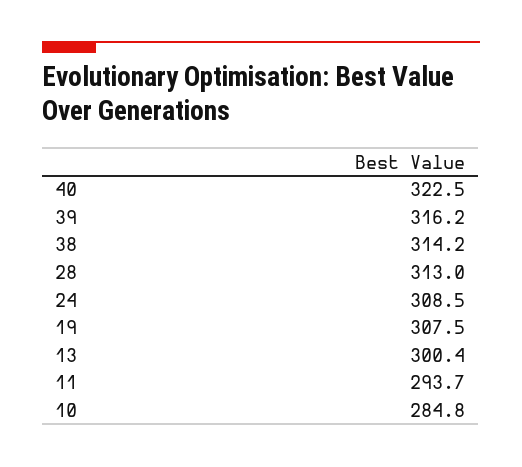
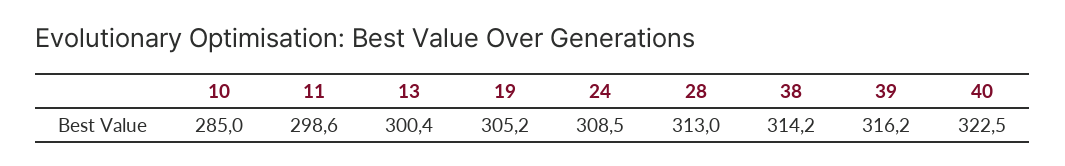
19: 307.5 -> 305.2
11: 293.7 -> 298.6
10: 284.8 -> 285

